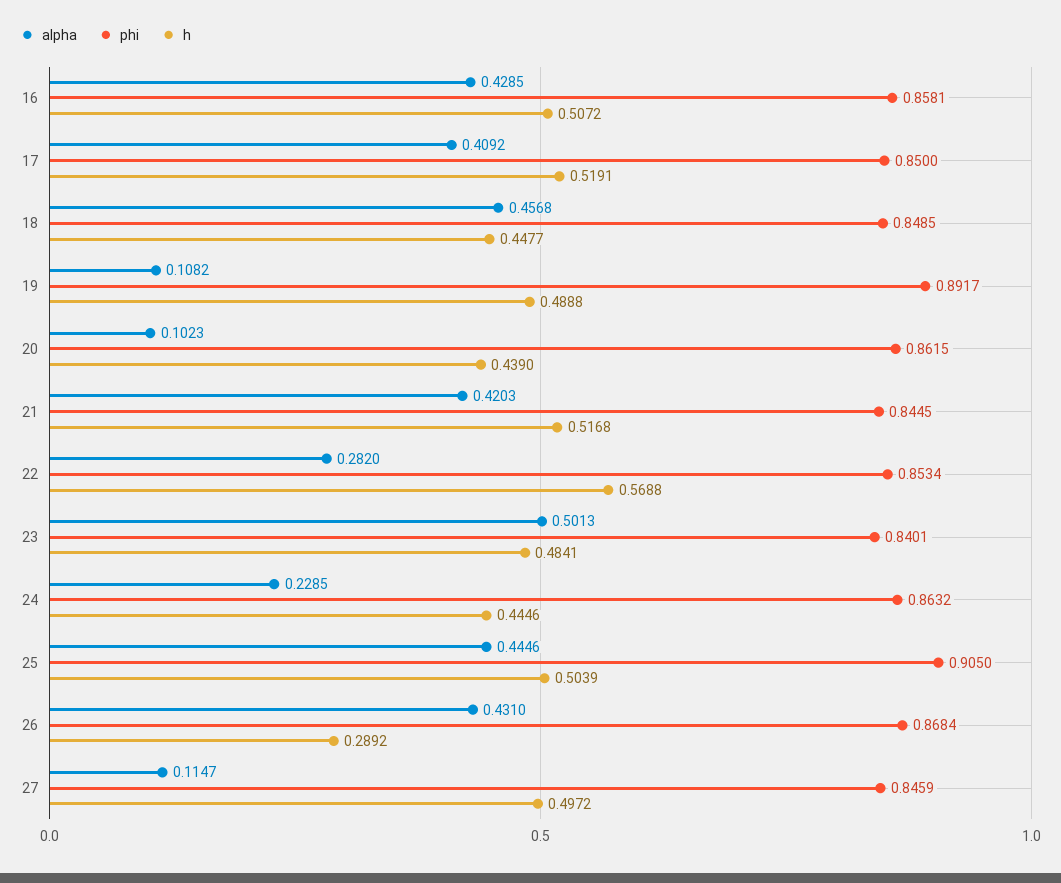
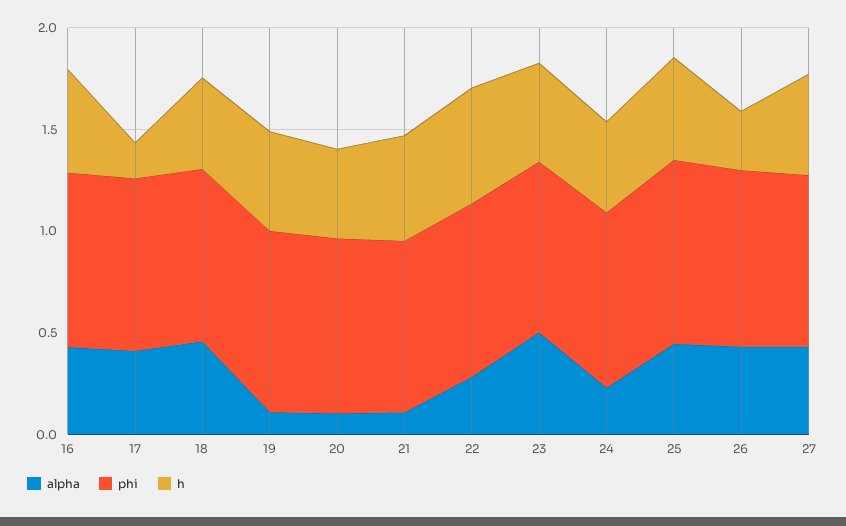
h, 17: 0.5191 -> 0.2
alpha, 21: 0.4203 -> 0.1
alpha, 27: 0.1147 -> 0.4

